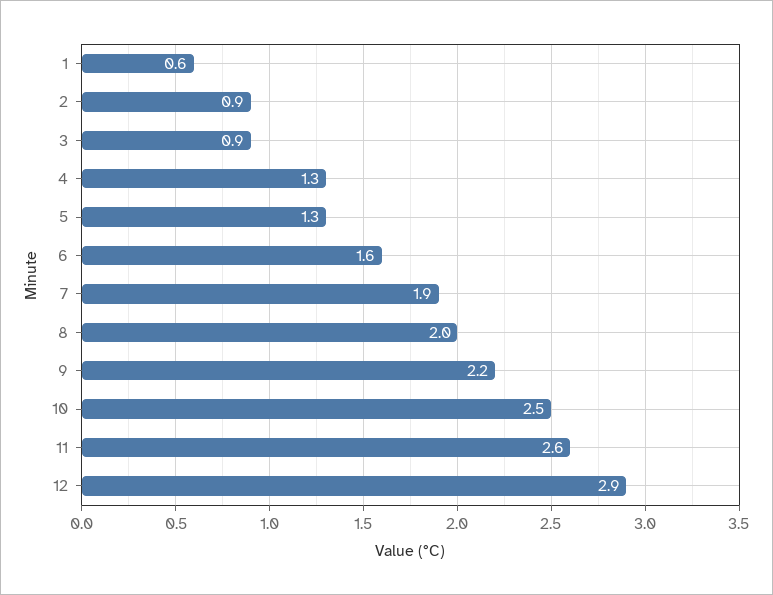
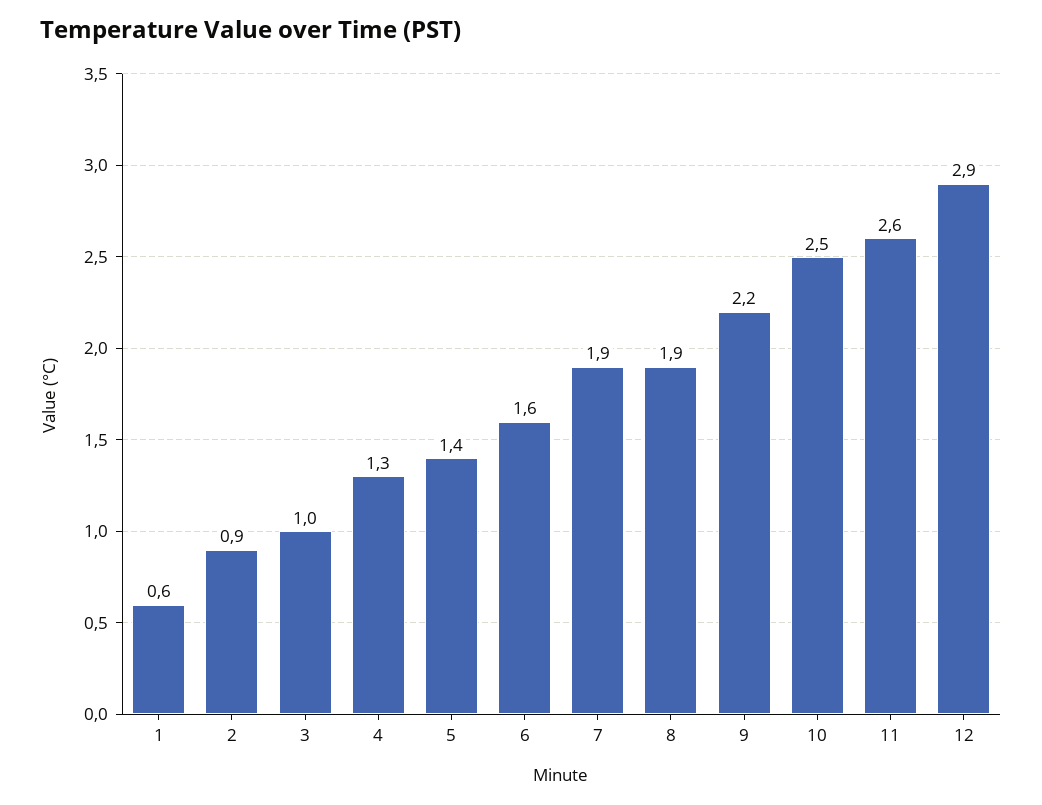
3: 0.9 -> 1
5: 1.3 -> 1.4
8: 2 -> 1.9

